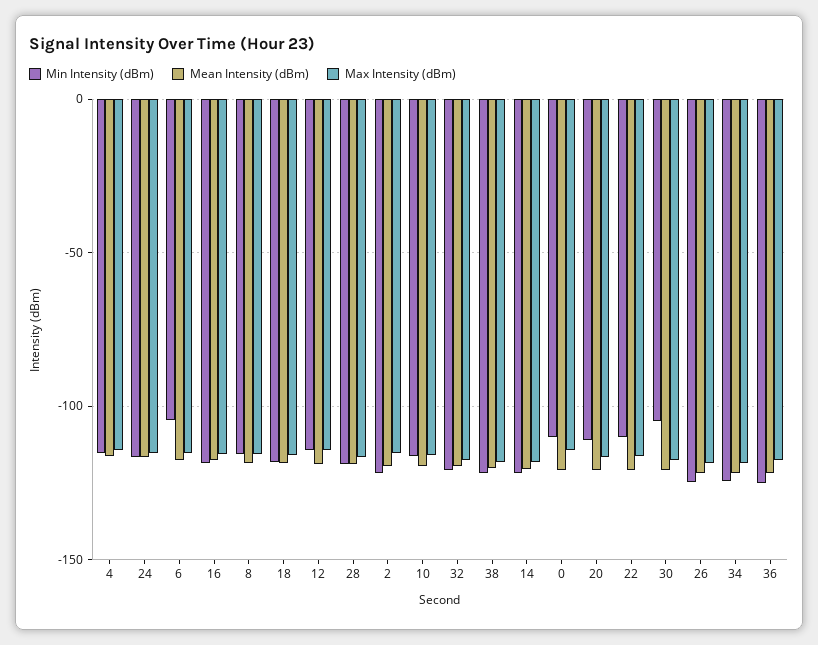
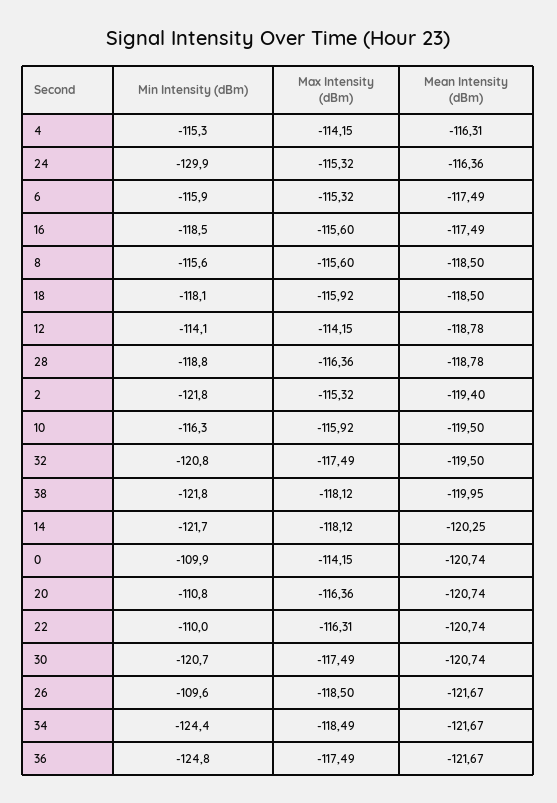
Min Intensity (dBm), 24: -115 -> -129.9
Min Intensity (dBm), 6: -105 -> -115.9
Min Intensity (dBm), 30: -105 -> -120.7
Min Intensity (dBm), 26: -125 -> -109.6

